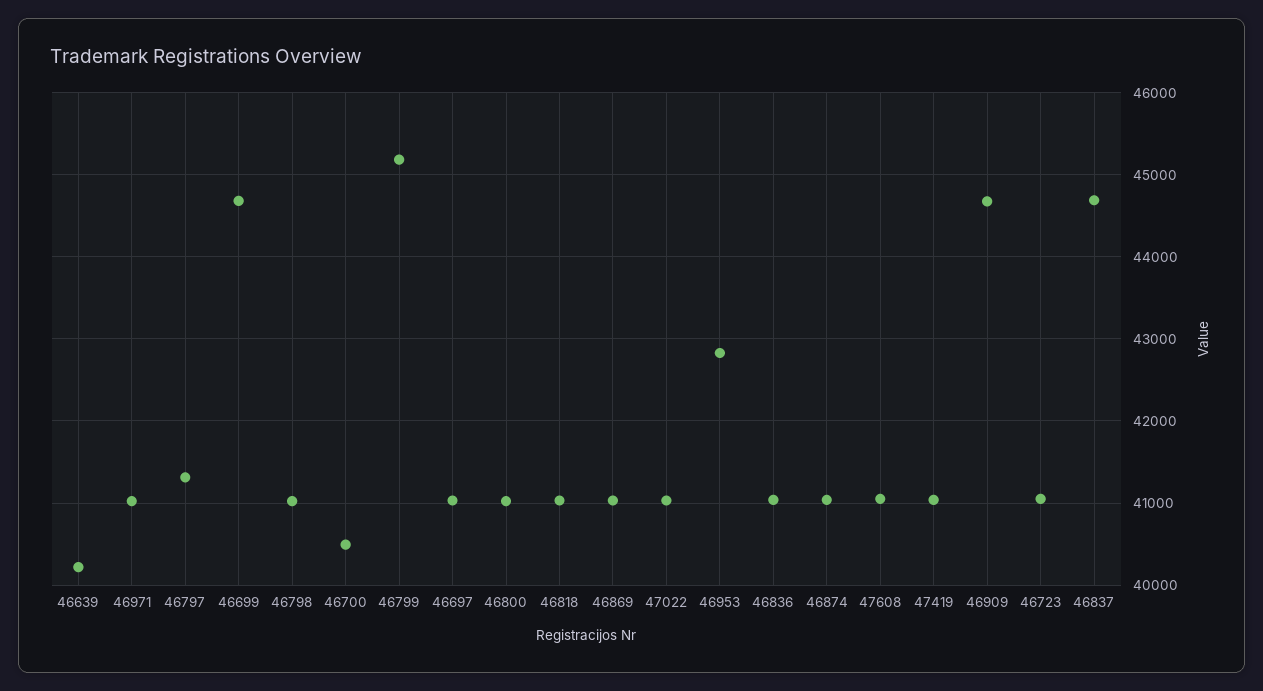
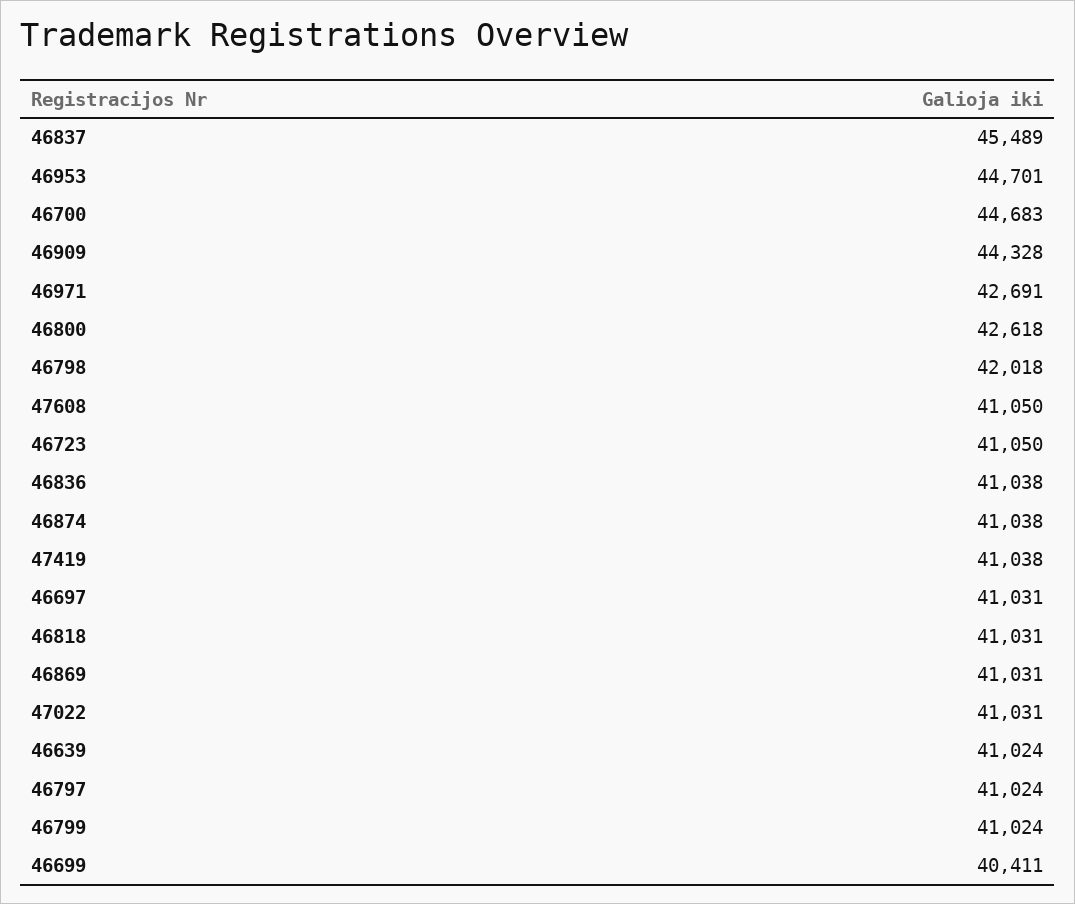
46639: 40200 -> 41024
46971: 41000 -> 42691
46797: 41300 -> 41024
46699: 44700 -> 40411
46798: 41000 -> 42018
46700: 40500 -> 44683
46799: 45200 -> 41024
46800: 41000 -> 42618
46953: 42800 -> 44701
46909: 44700 -> 44328
46837: 44700 -> 45489

